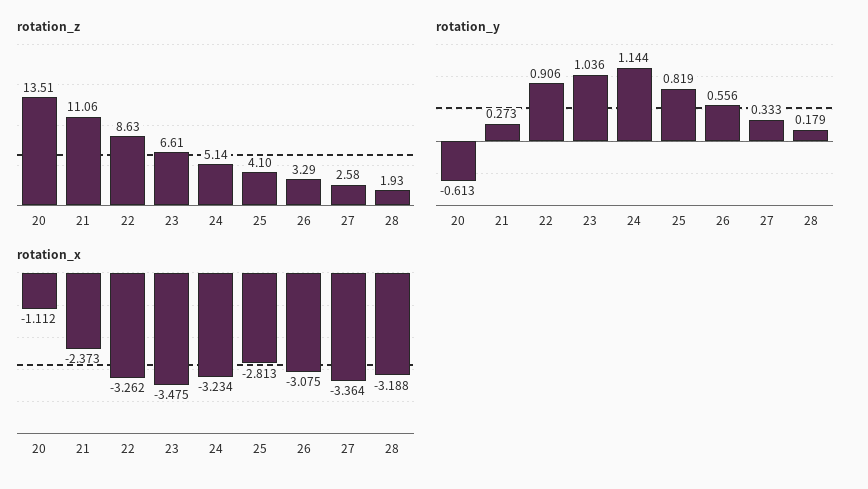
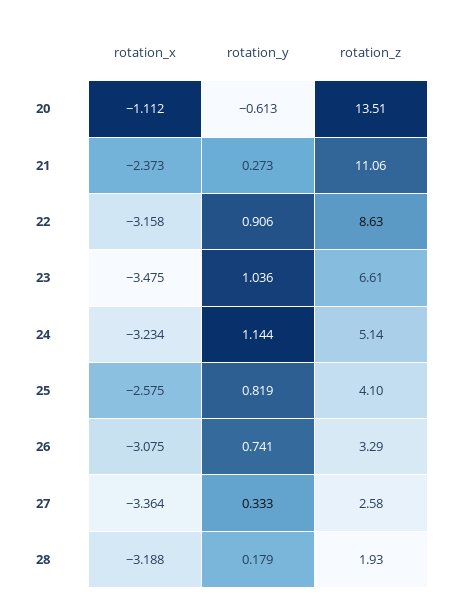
rotation_y, 26: 0.556 -> 0.741
rotation_x, 22: -3.262 -> -3.158
rotation_x, 25: -2.813 -> -2.575

